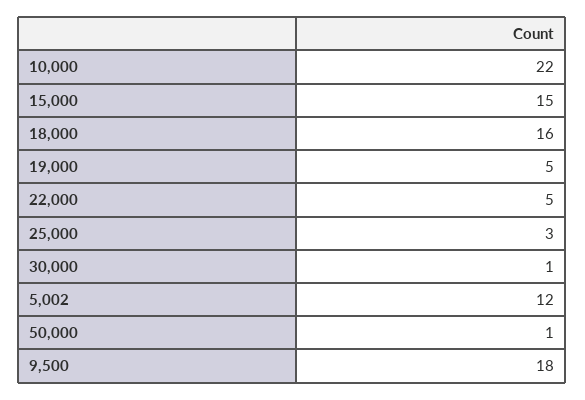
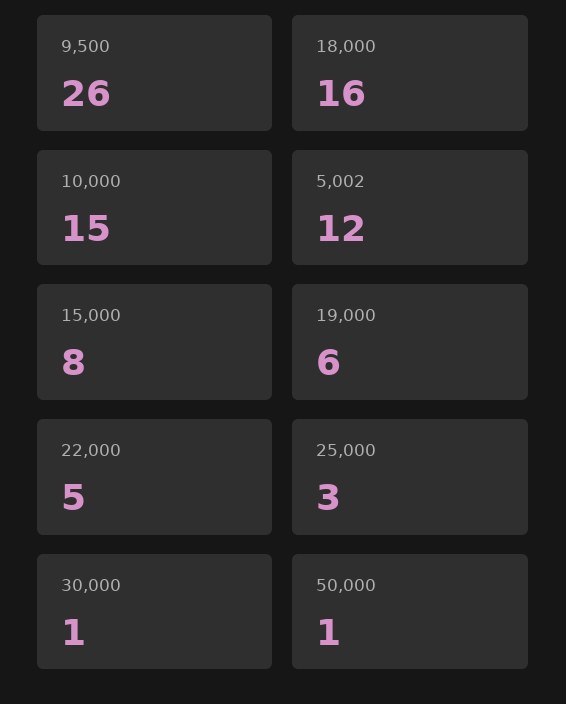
10,000: 22 -> 15
15,000: 15 -> 8
19,000: 5 -> 6
9,500: 18 -> 26

